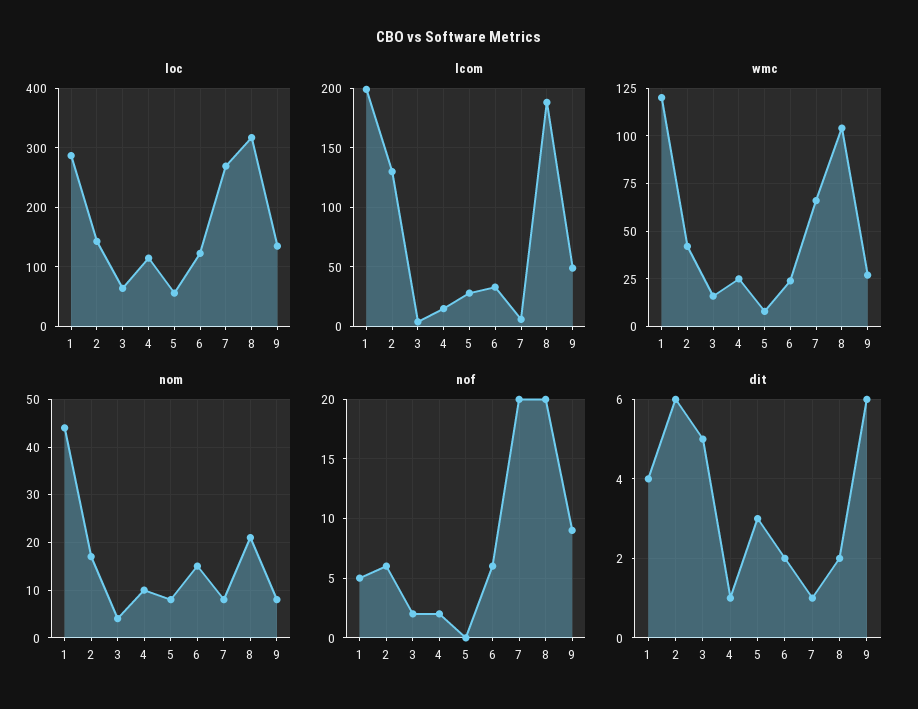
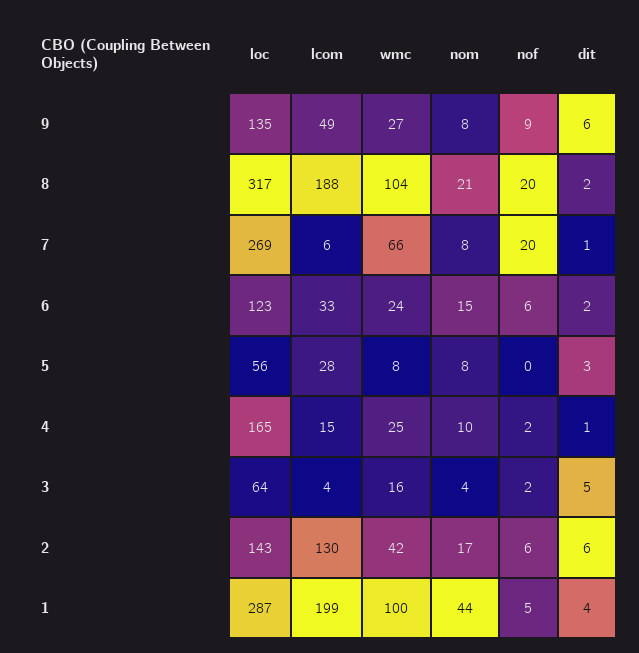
loc, 4: 120 -> 165
wmc, 1: 120 -> 100

